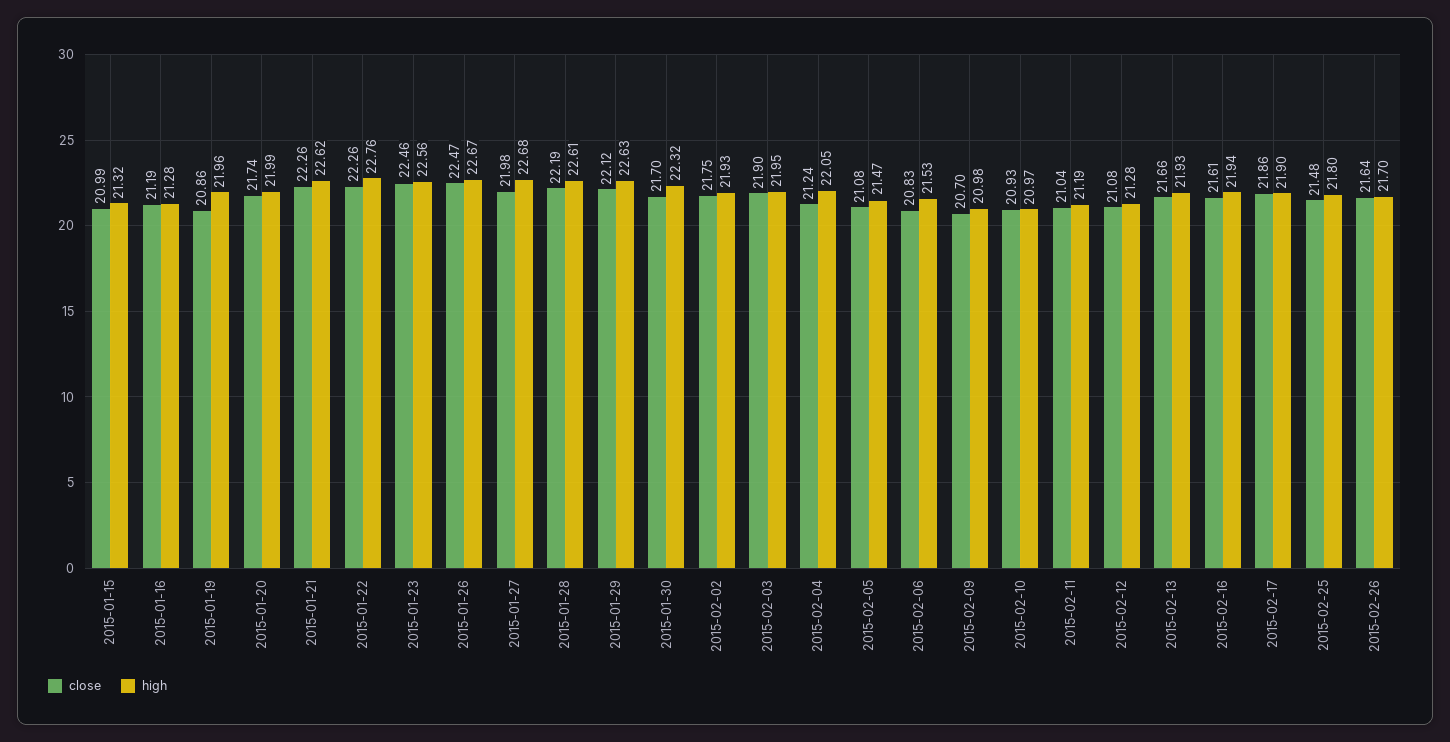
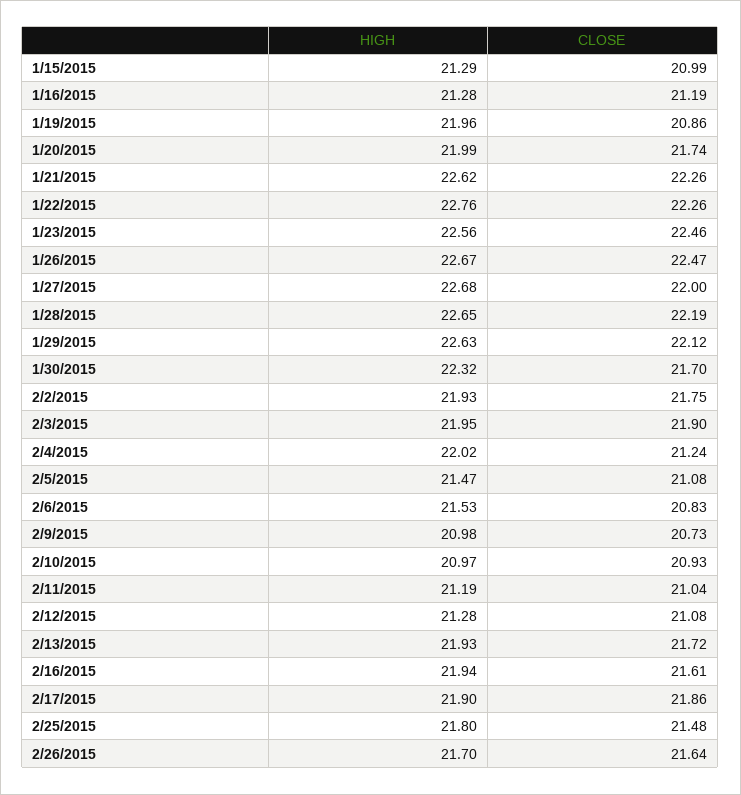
high, 2015-01-15: 21.32 -> 21.29
close, 2015-01-27: 21.98 -> 22
high, 2015-01-28: 22.61 -> 22.65
high, 2015-02-04: 22.05 -> 22.02
close, 2015-02-09: 20.7 -> 20.73
close, 2015-02-13: 21.66 -> 21.72

